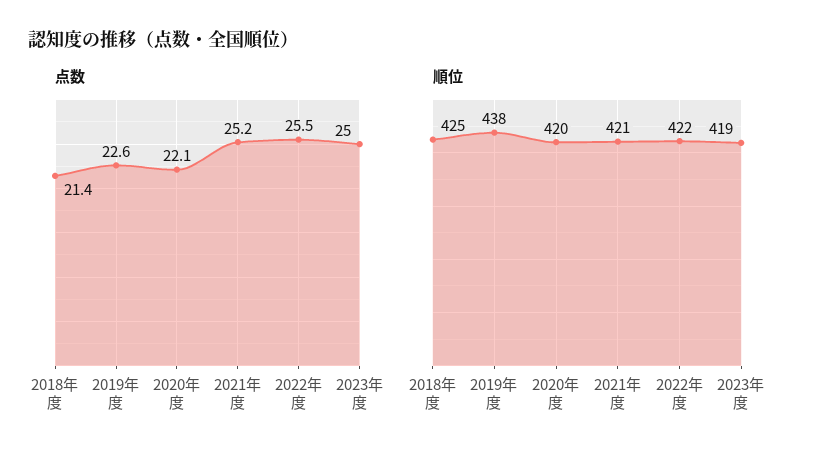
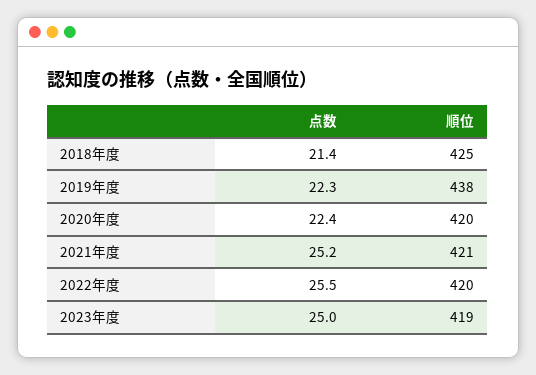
点数, 2019年度: 22.6 -> 22.3
点数, 2020年度: 22.1 -> 22.4
順位, 2022年度: 422 -> 420

